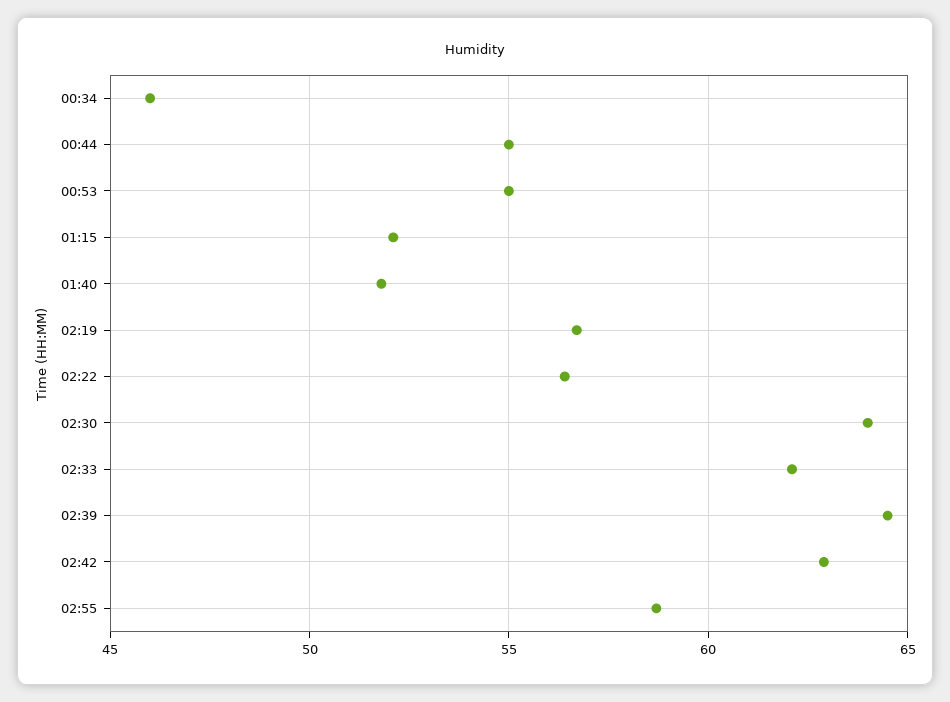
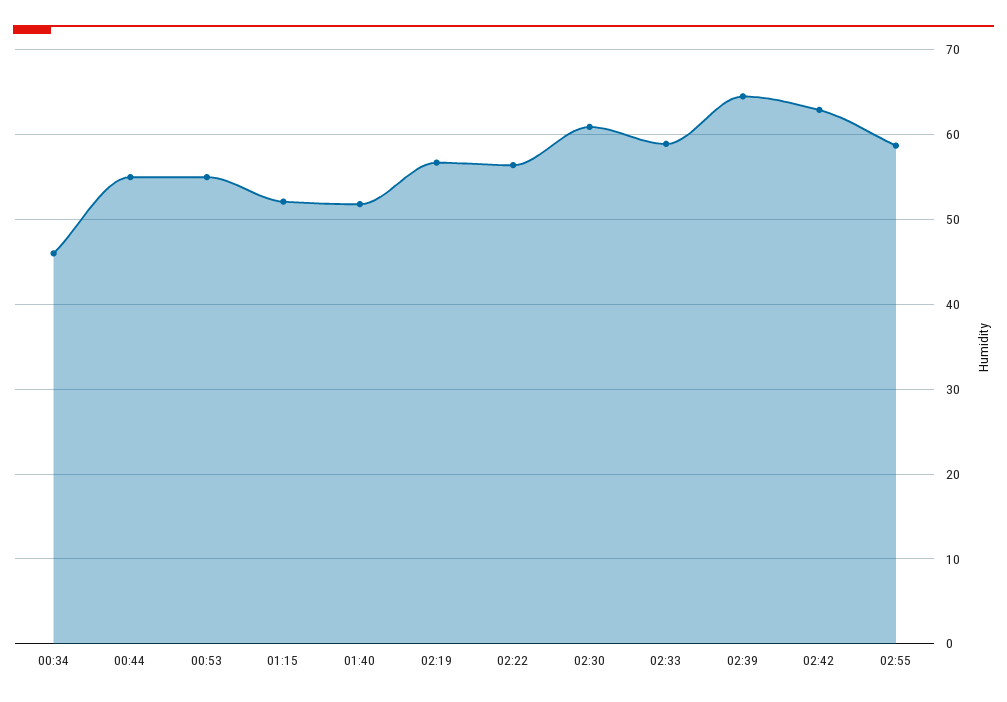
02:30: 64 -> 61
02:33: 62 -> 59

